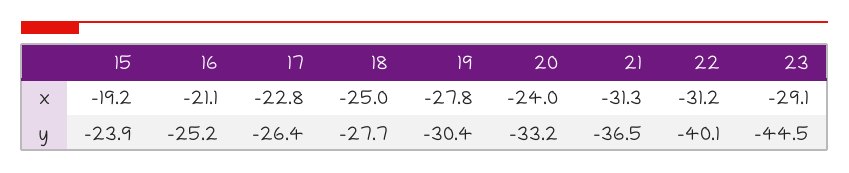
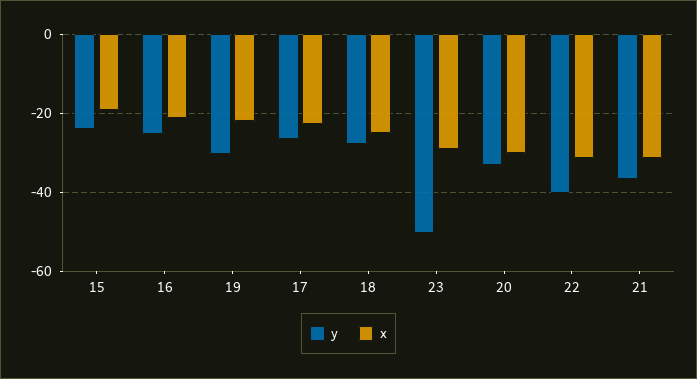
x, 19: -27.8 -> -22
x, 20: -24 -> -30
y, 23: -44.5 -> -50

